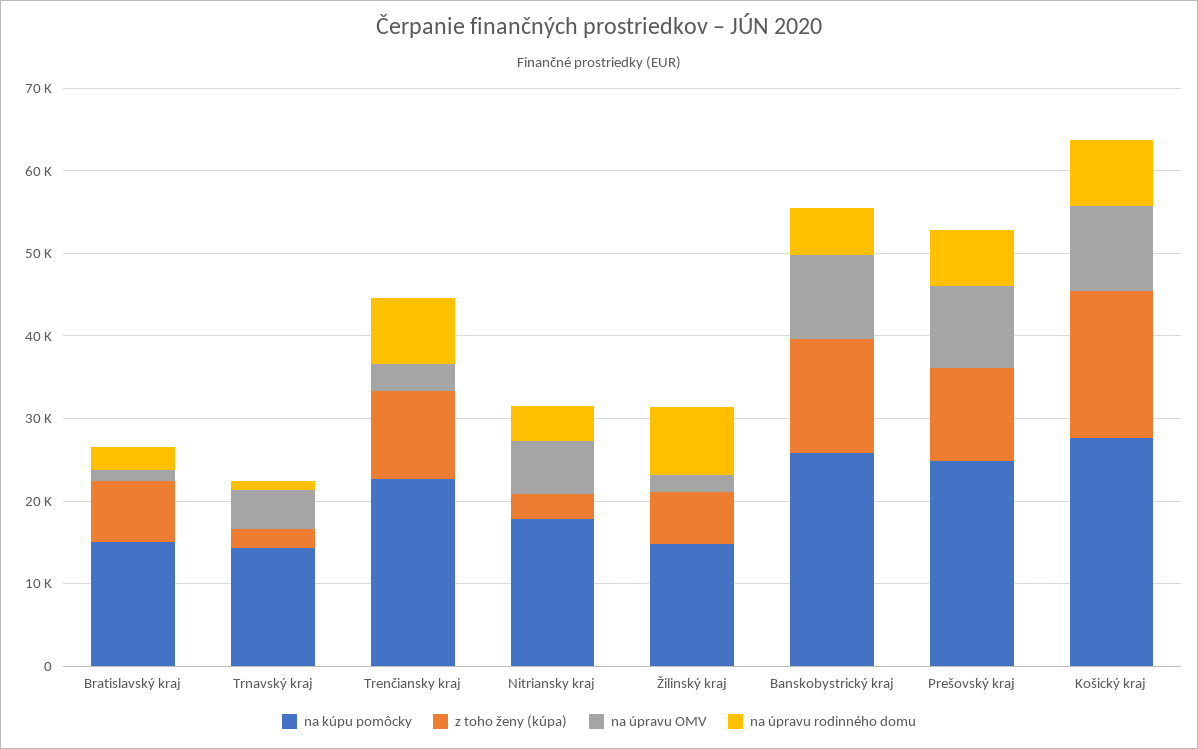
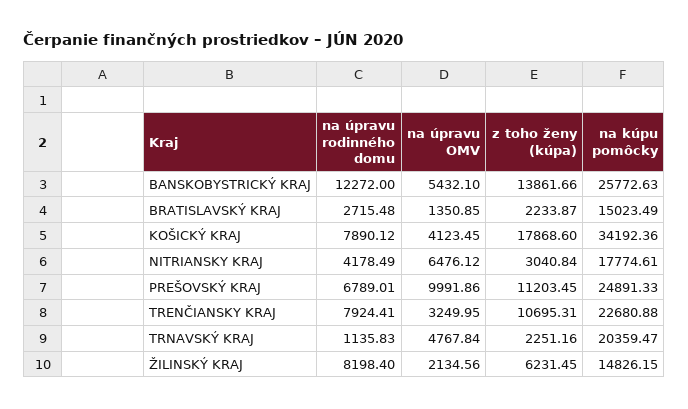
z toho ženy (kúpa), Bratislavský kraj: 8000 -> 2233.87
na kúpu pomôcky, Trnavský kraj: 14000 -> 20359.47
na úpravu OMV, Banskobystrický kraj: 10000 -> 5432.1
na úpravu rodinného domu, Banskobystrický kraj: 6000 -> 12272
na kúpu pomôcky, Košický kraj: 28000 -> 34192.36
na úpravu OMV, Košický kraj: 10000 -> 4123.45

